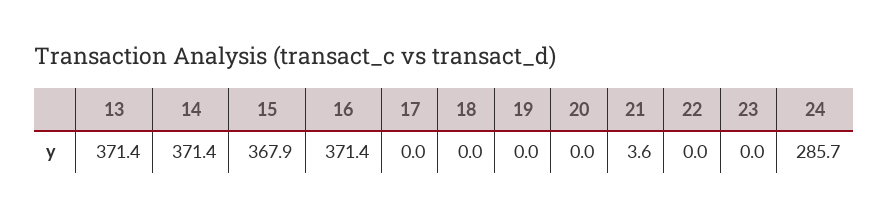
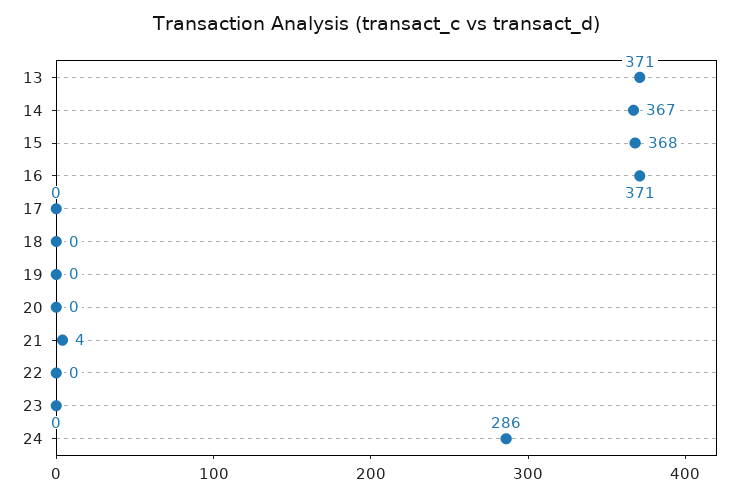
14: 371.4 -> 367

